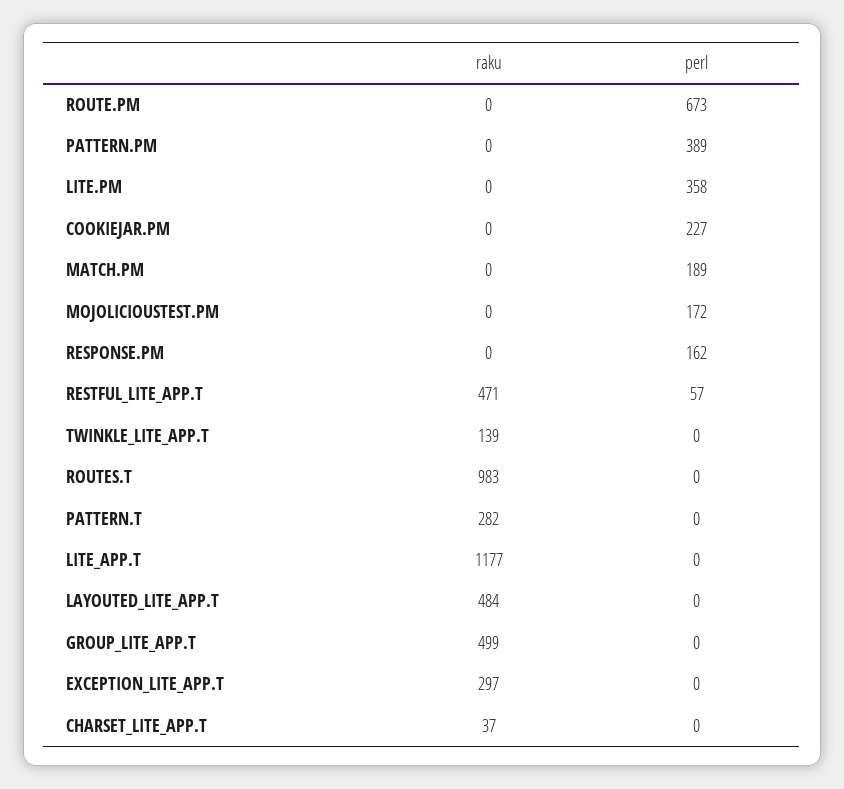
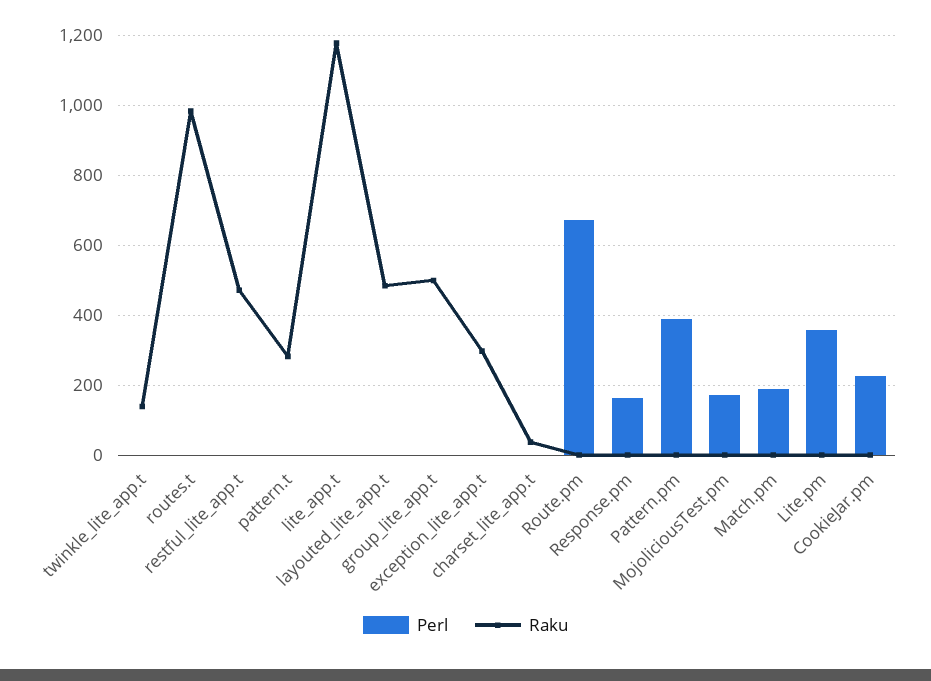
perl, RESTFUL_LITE_APP.T: 57 -> 0

